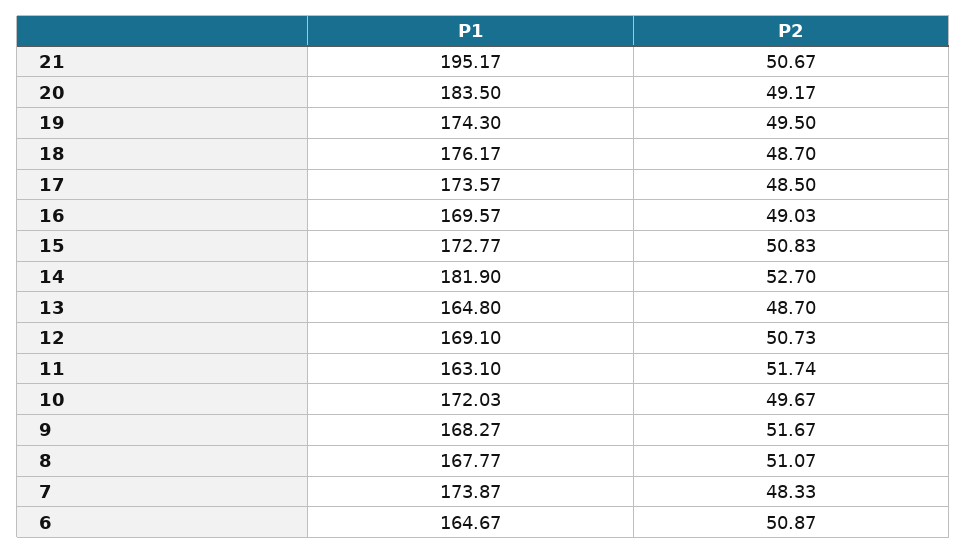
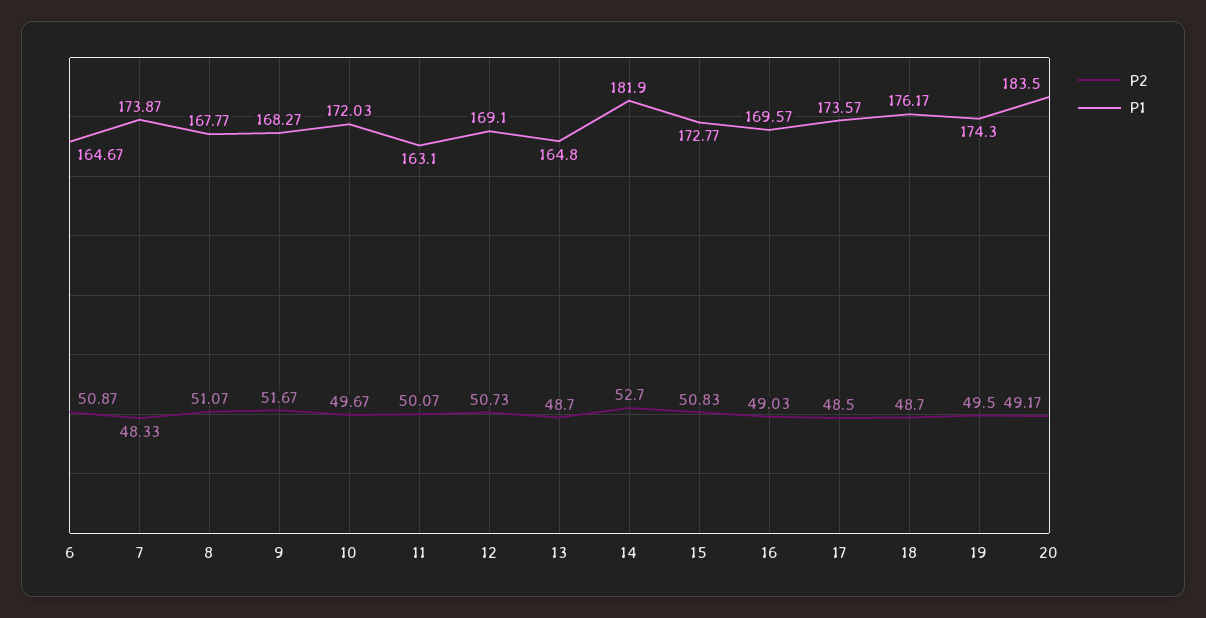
P1, 21: 195.17 -> none
P2, 21: 50.67 -> none
P2, 11: 51.74 -> 50.07

